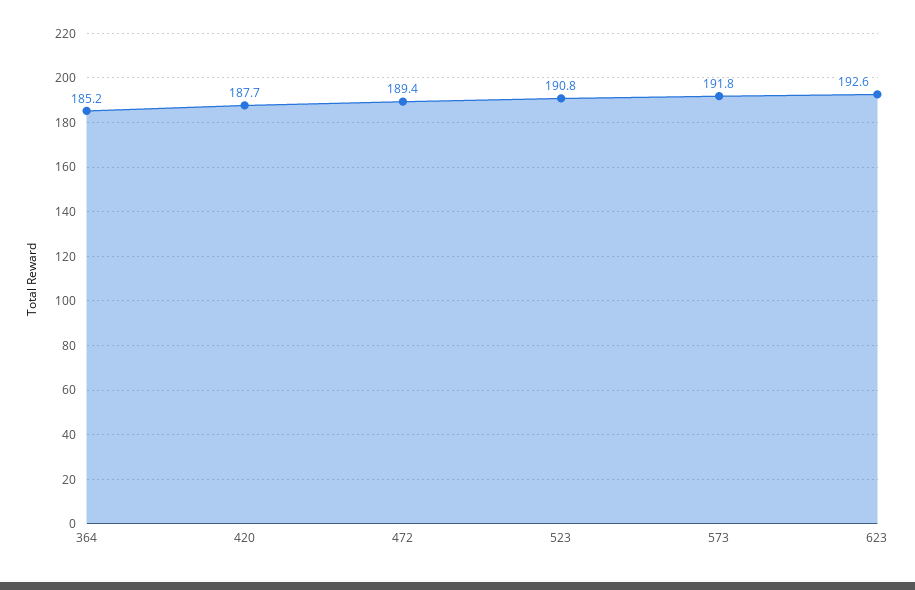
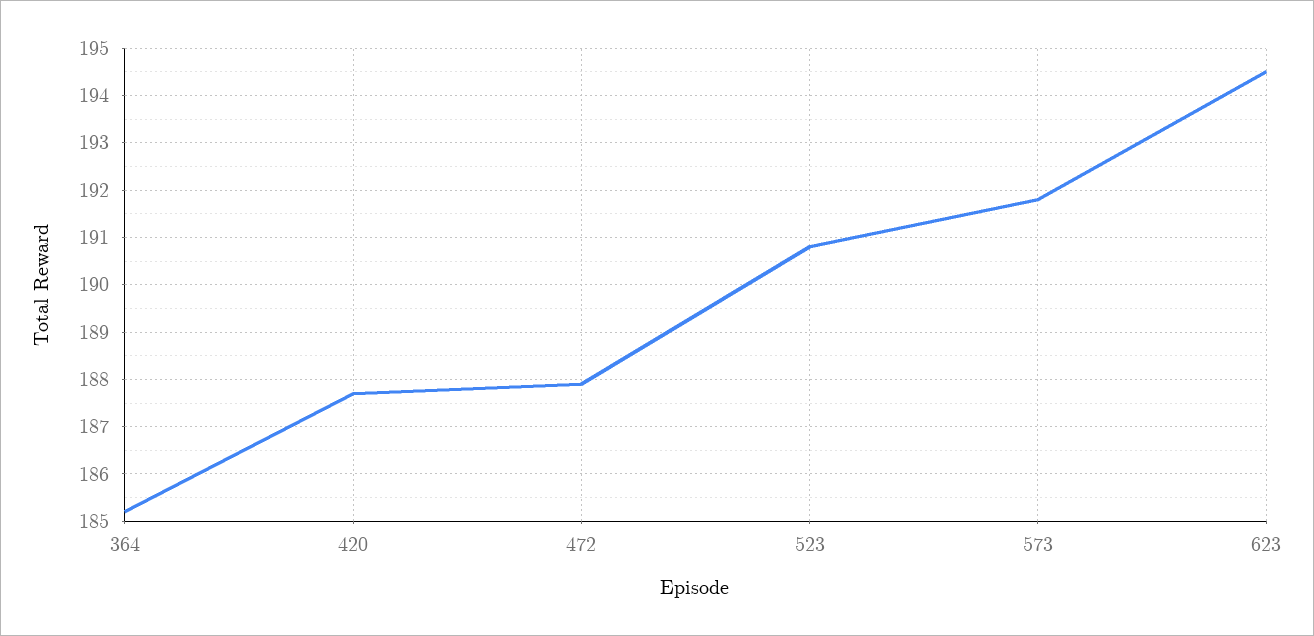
472: 189.4 -> 188
623: 192.6 -> 194.5

